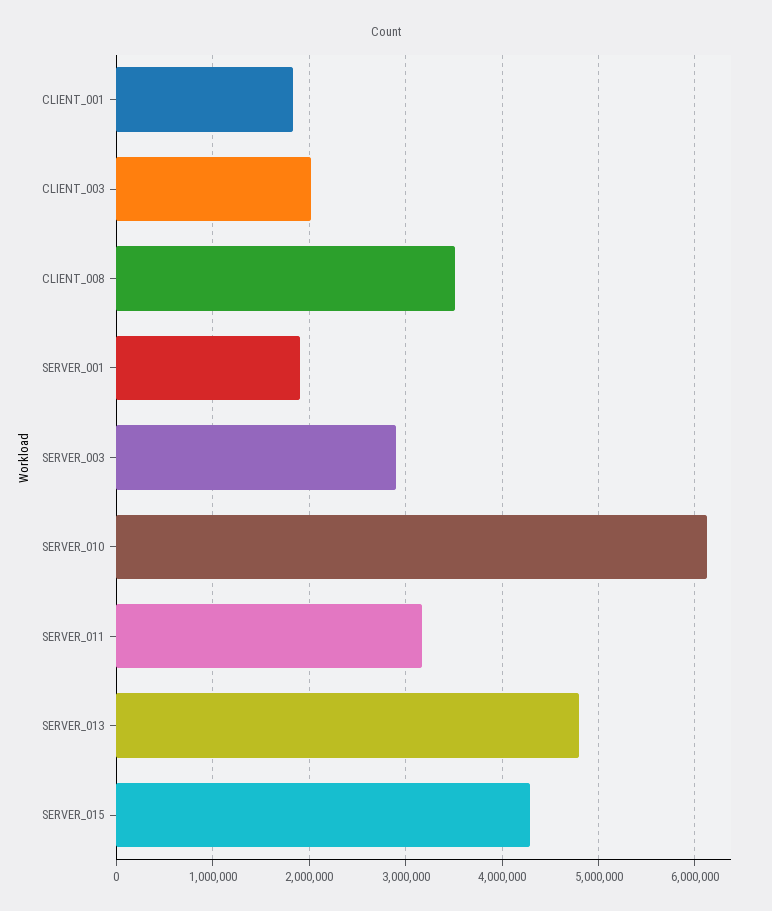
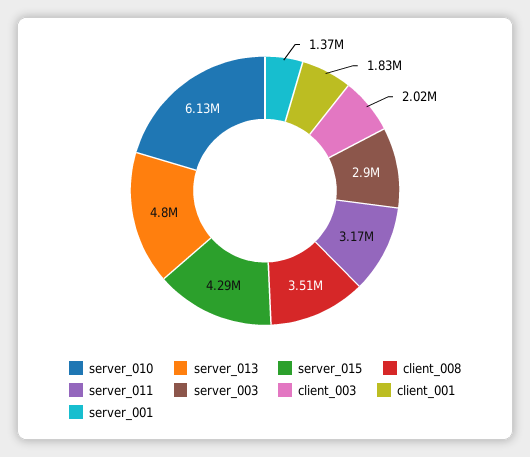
SERVER_001: 1900000 -> 1370000

